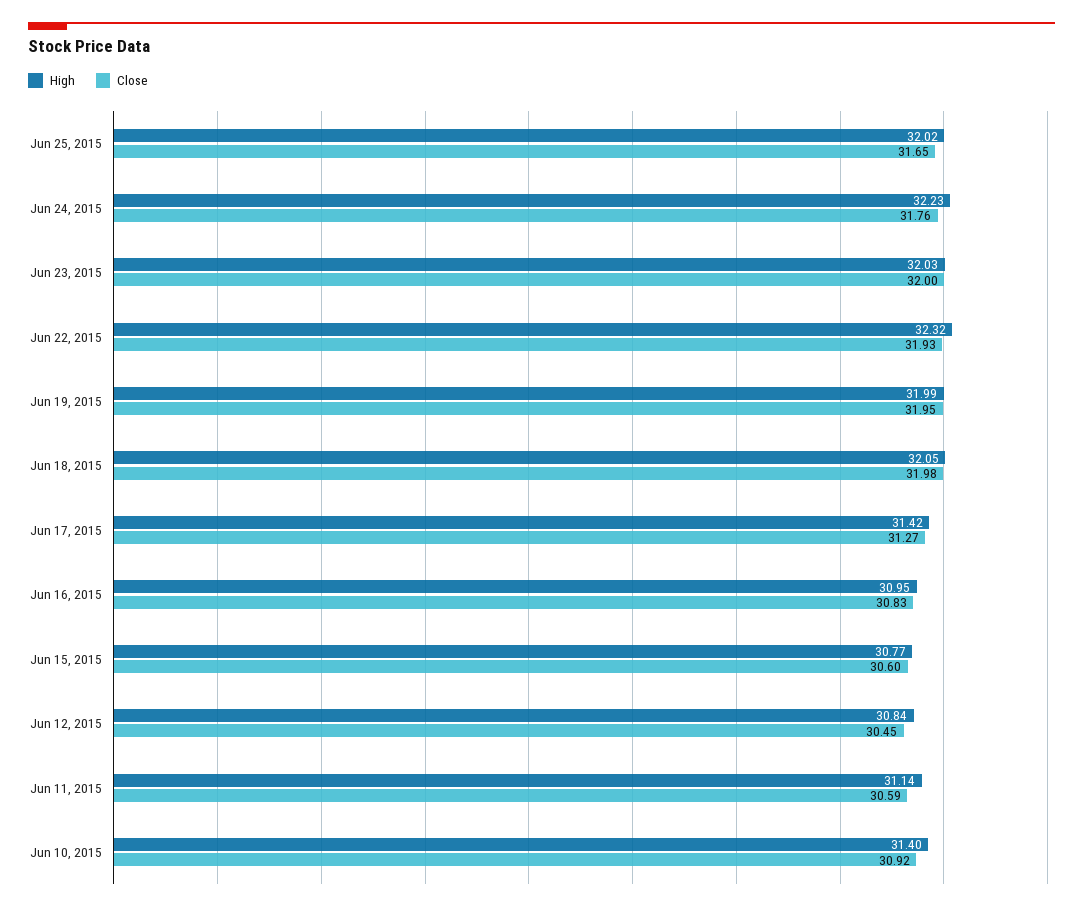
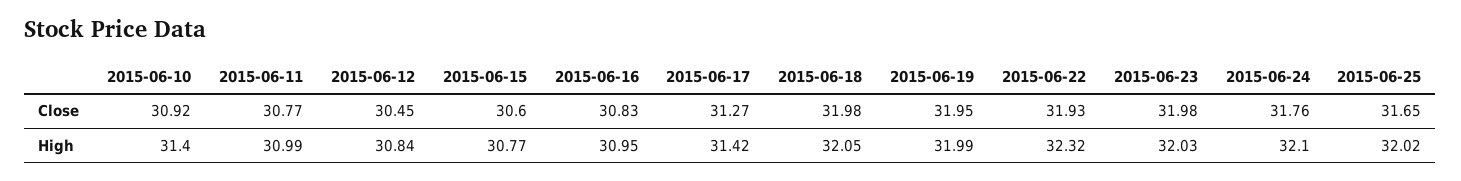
High, Jun 24, 2015: 32.23 -> 32.1
Close, Jun 23, 2015: 32 -> 31.98
High, Jun 11, 2015: 31.14 -> 30.99
Close, Jun 11, 2015: 30.59 -> 30.77

